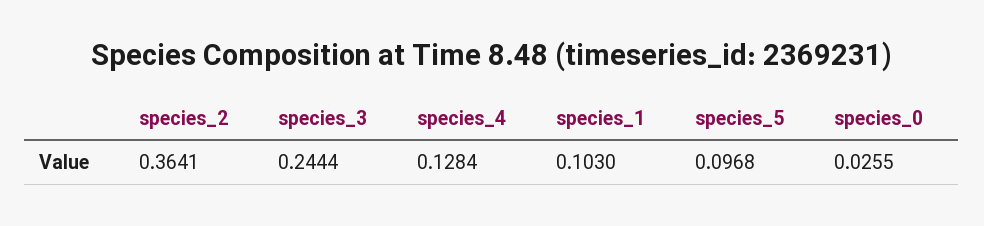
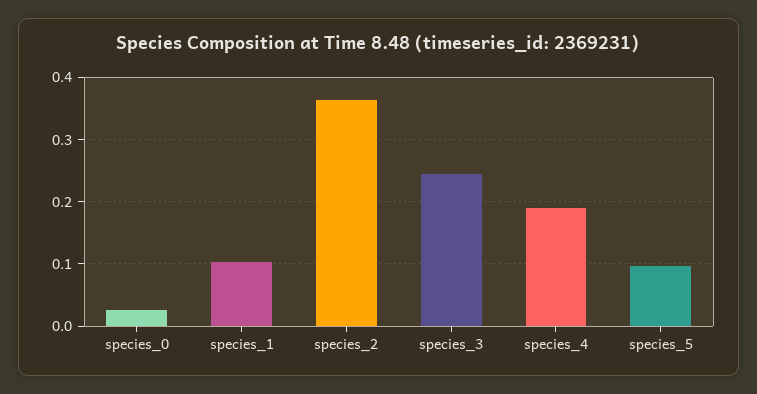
species_4: 0.1284 -> 0.19

